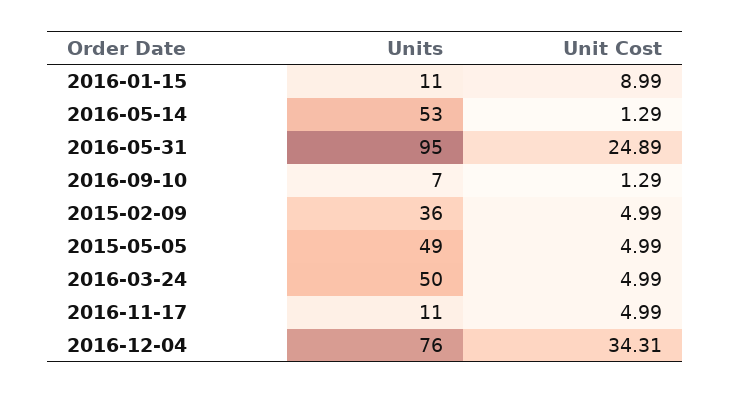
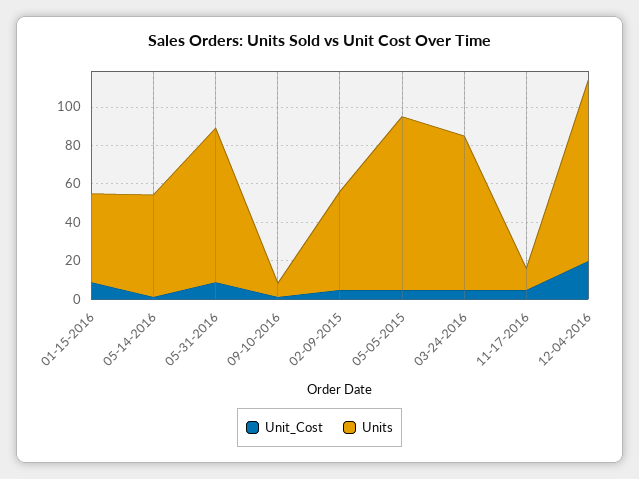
Units, 2016-01-15: 11 -> 45
Units, 2016-05-31: 95 -> 80
Unit Cost, 2016-05-31: 24.89 -> 10
Units, 2015-02-09: 36 -> 50
Units, 2015-05-05: 49 -> 90
Units, 2016-03-24: 50 -> 80
Units, 2016-12-04: 76 -> 95
Unit Cost, 2016-12-04: 34.31 -> 20

